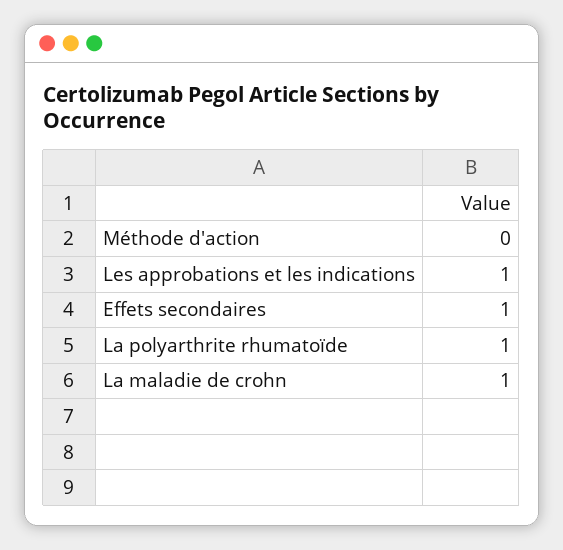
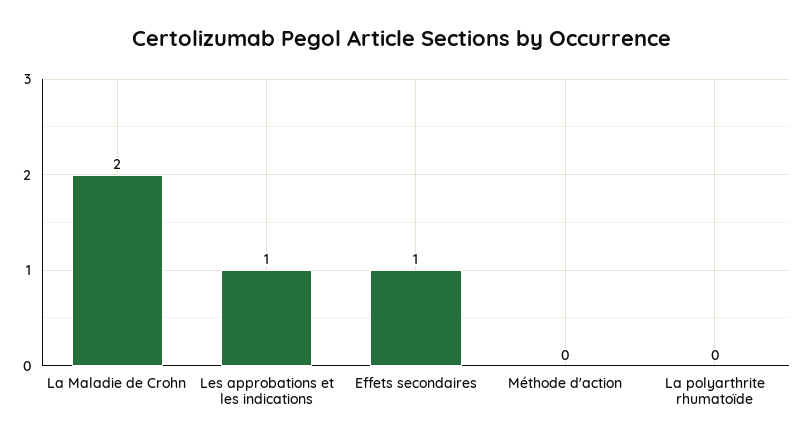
La polyarthrite rhumatoïde: 1 -> 0
La maladie de crohn: 1 -> 2

